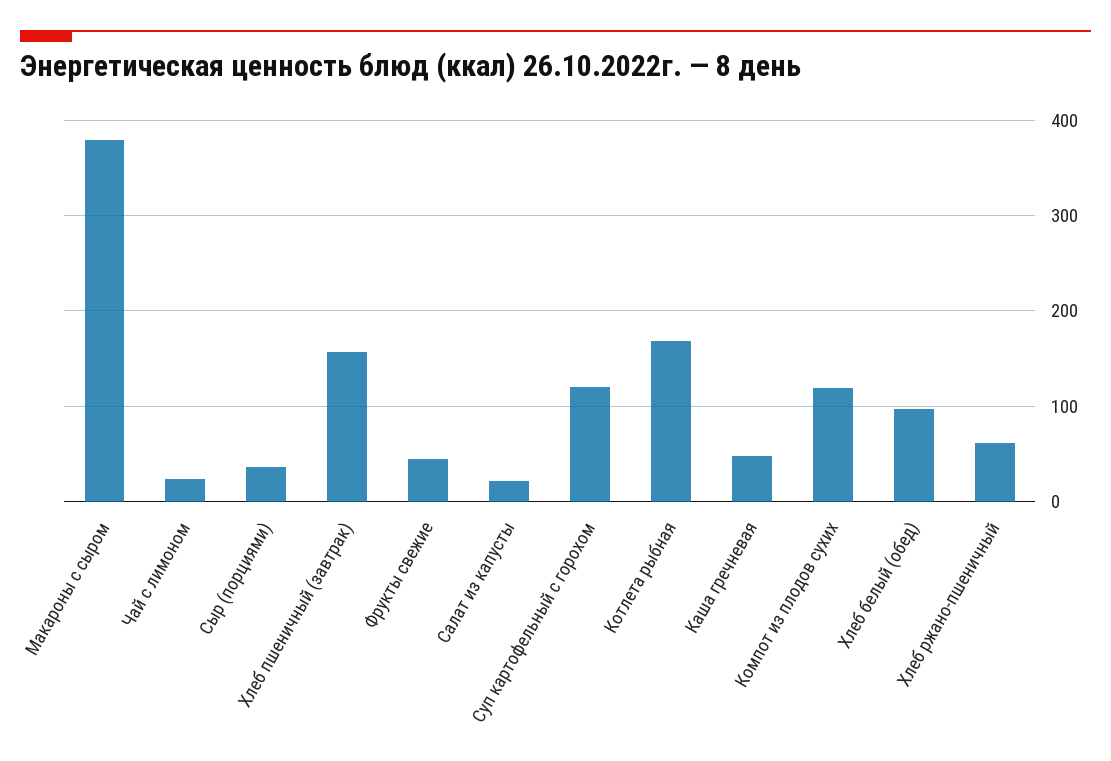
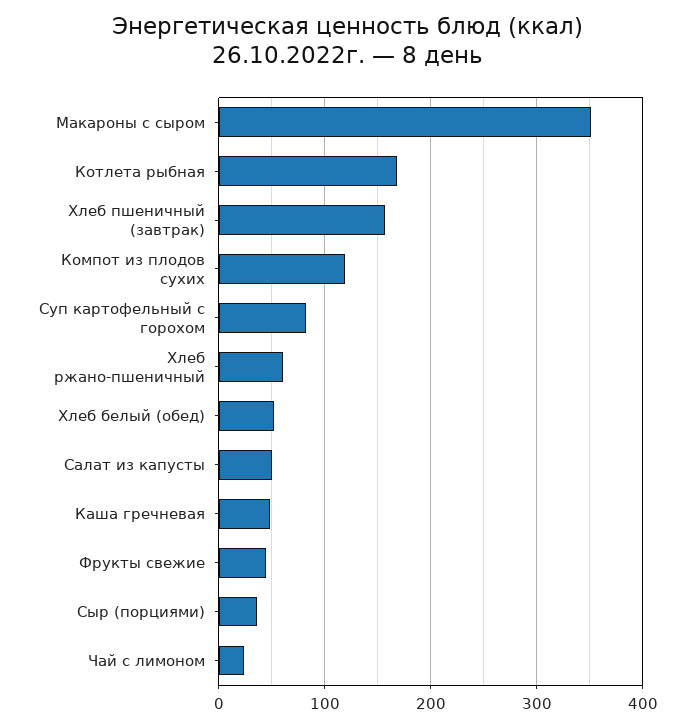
Макароны с сыром: 380 -> 350
Салат из капусты: 20 -> 50
Суп картофельный с горохом: 120 -> 80
Хлеб белый (обед): 100 -> 50

